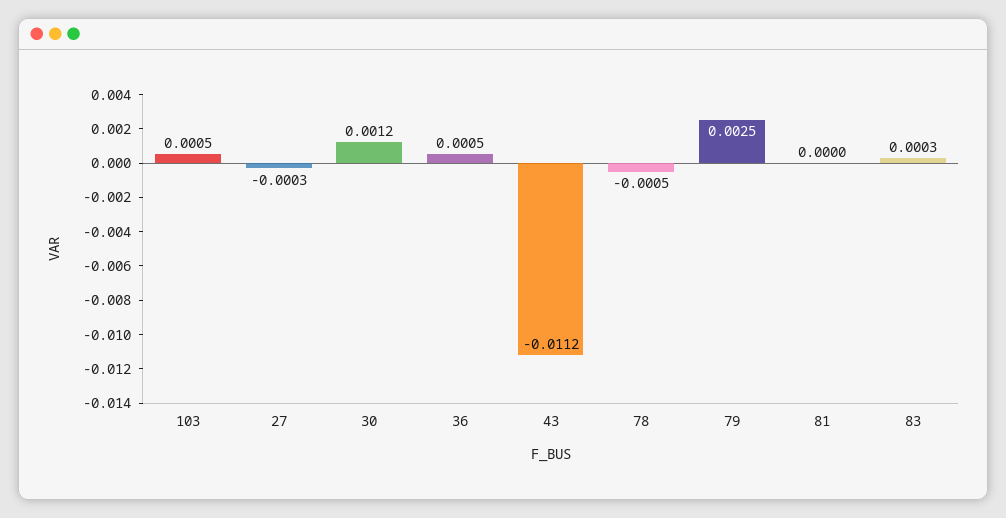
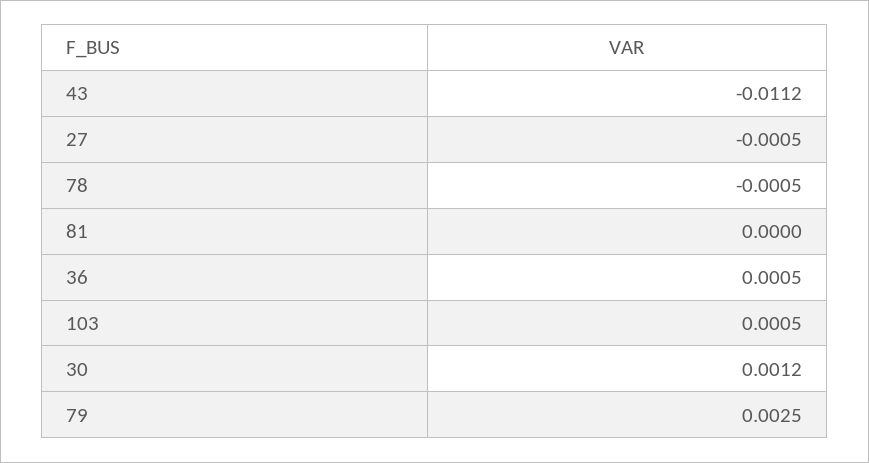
27: -0.0003 -> -0.0005
83: 0.0003 -> none

